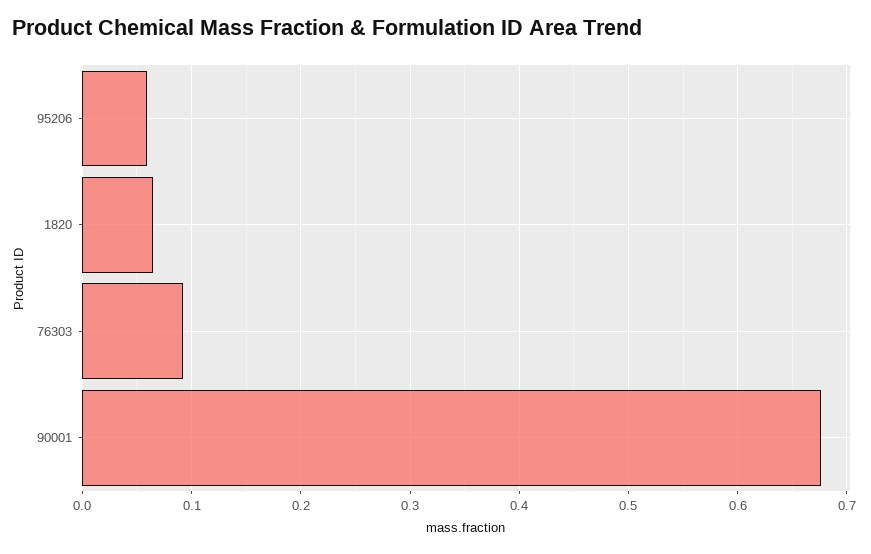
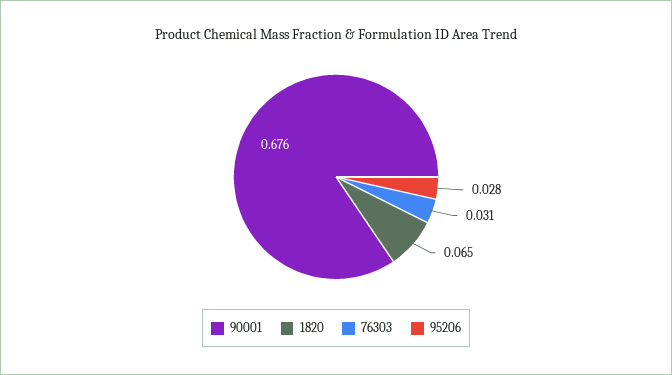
95206: 0.06 -> 0.028
76303: 0.09 -> 0.031

